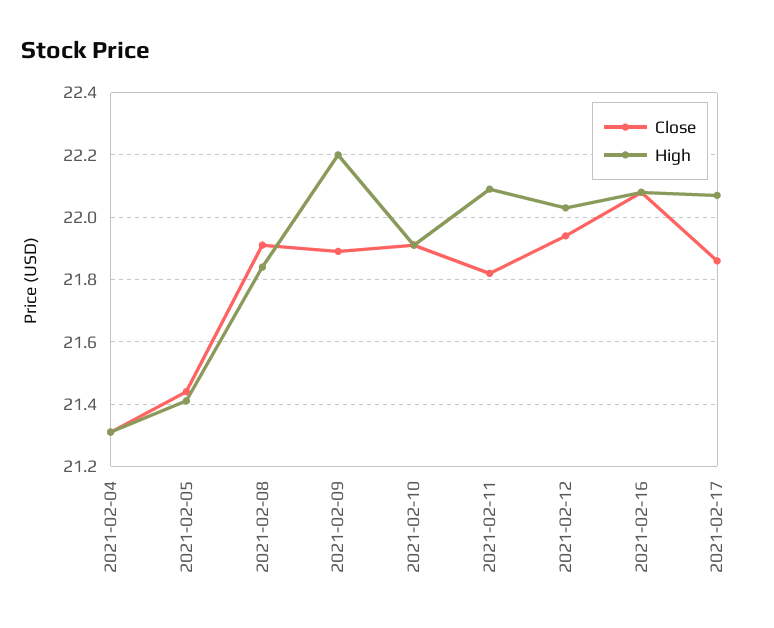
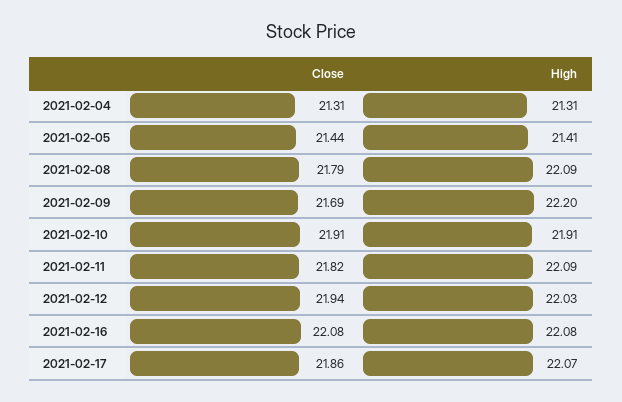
Close, 2021-02-08: 21.9 -> 21.79
High, 2021-02-08: 21.85 -> 22.09
Close, 2021-02-09: 21.9 -> 21.69

